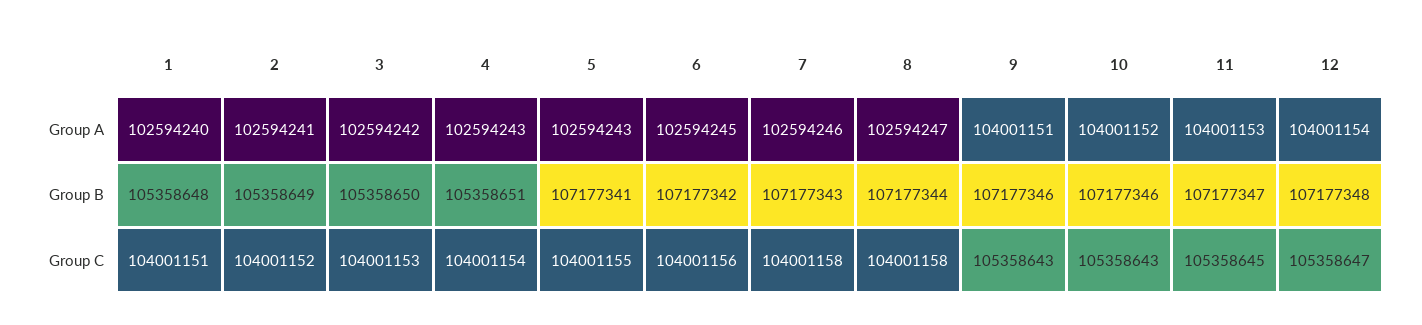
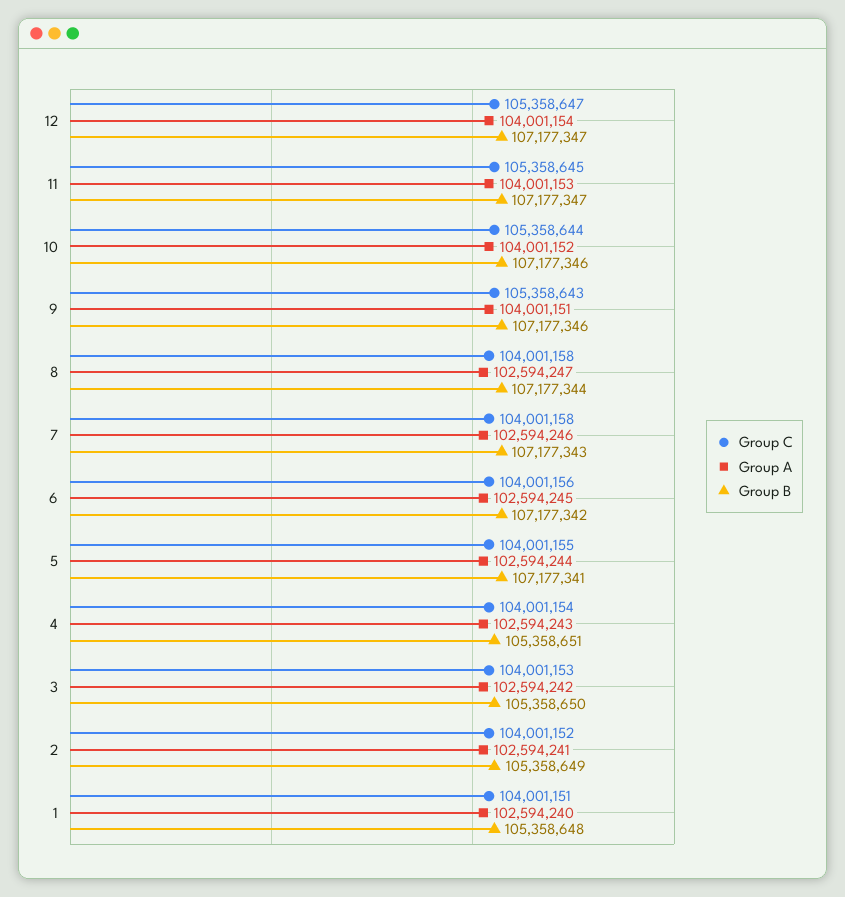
Group A, 5: 102594243 -> 102594244
Group B, 12: 107177348 -> 107177347
Group C, 10: 105358643 -> 105358644

